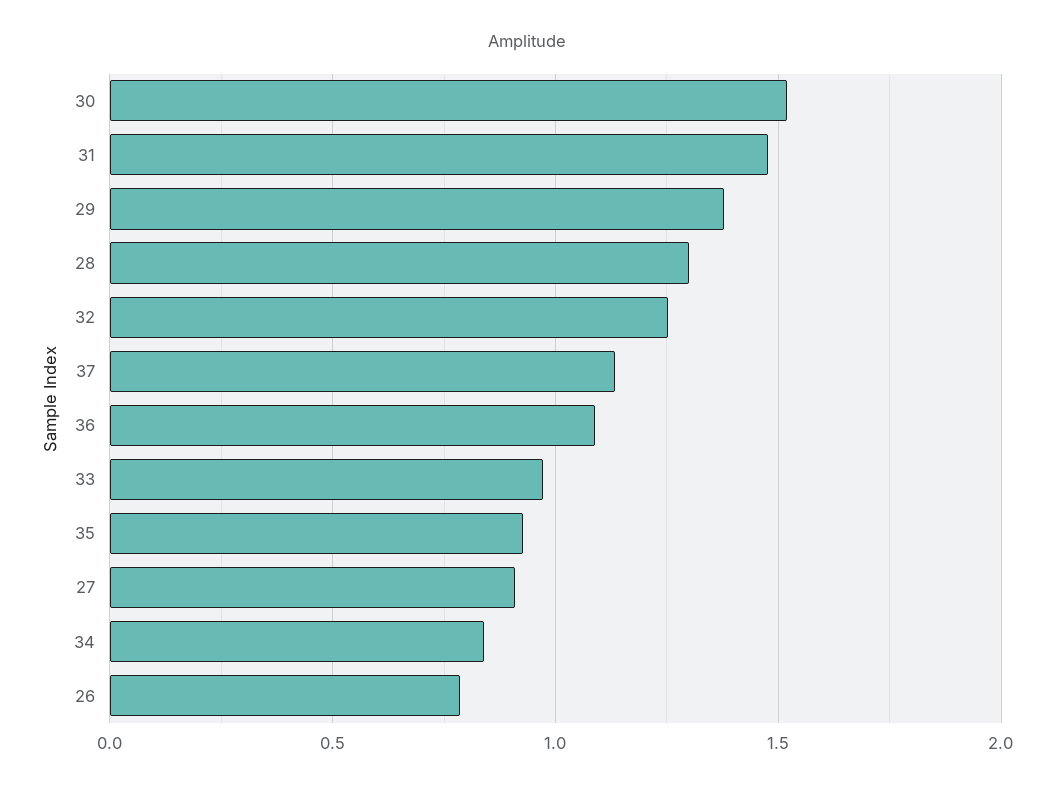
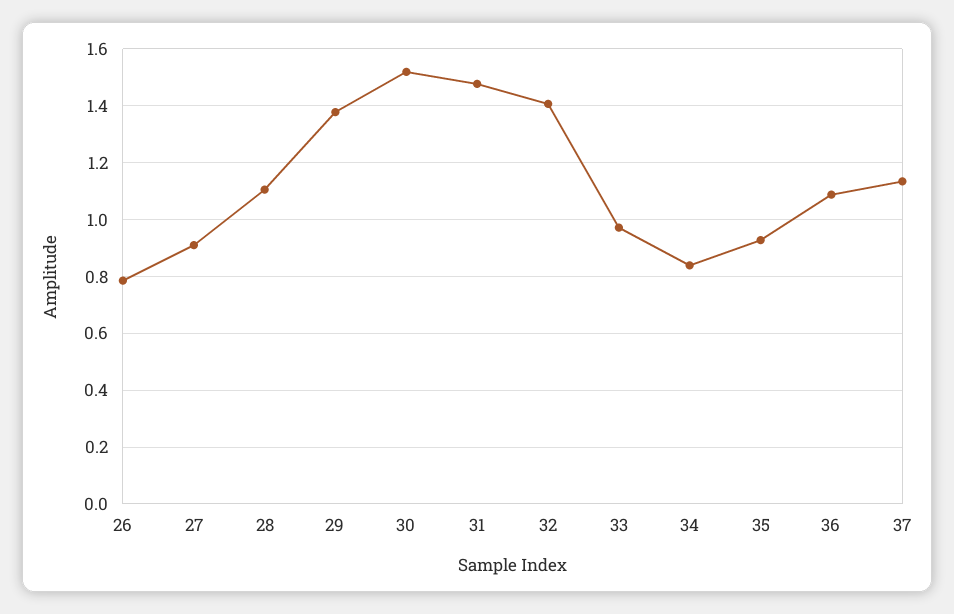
28: 1.3 -> 1.1
32: 1.25 -> 1.4

